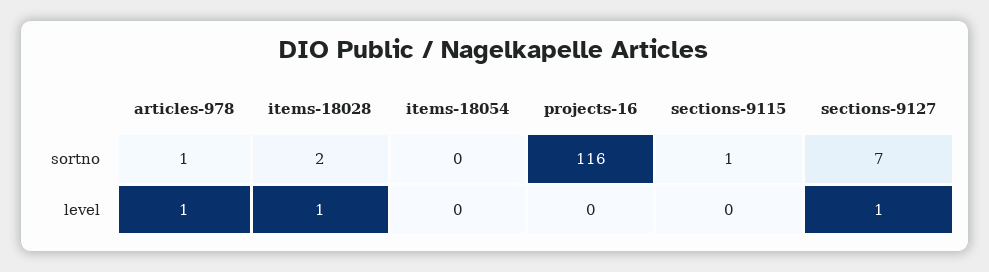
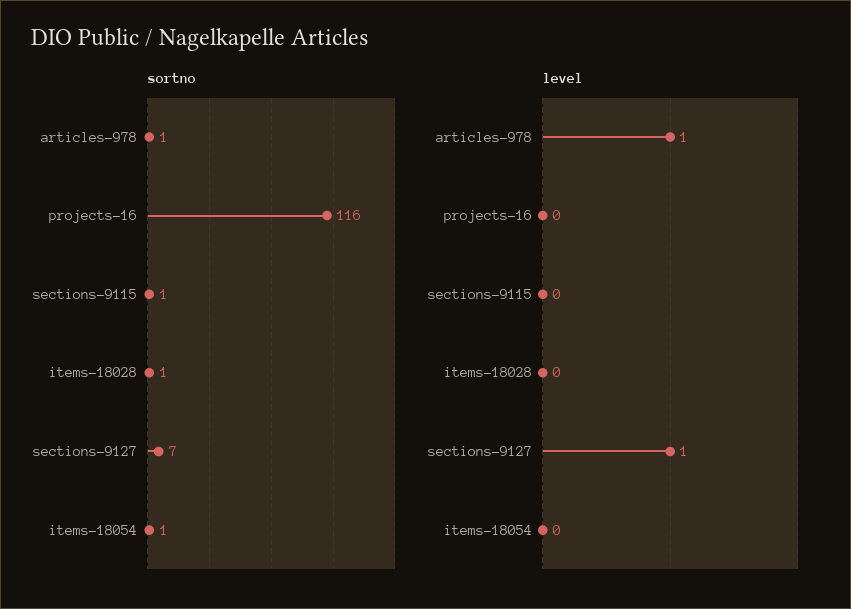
sortno, items-18028: 2 -> 1
sortno, items-18054: 0 -> 1
level, items-18028: 1 -> 0

